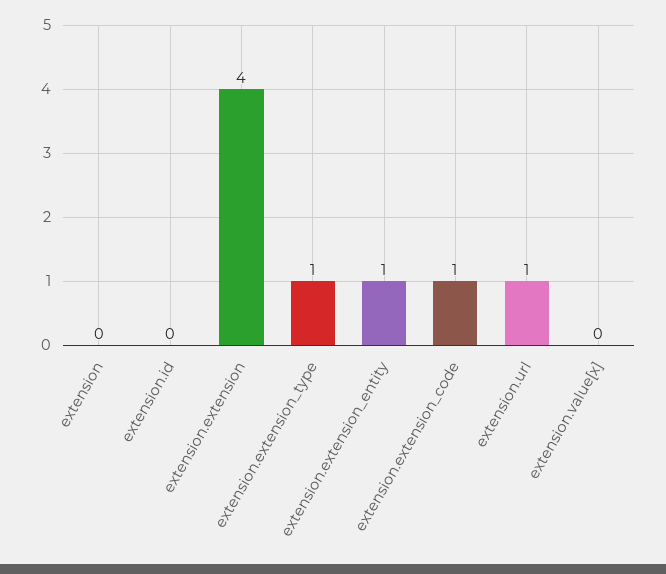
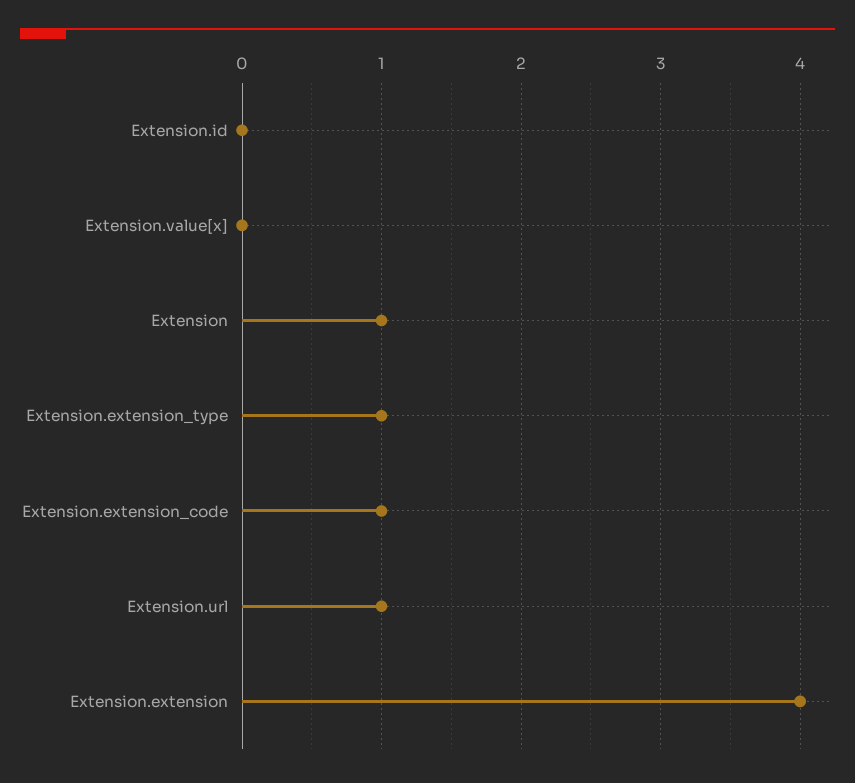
extension: 0 -> 1
extension.extension_entity: 1 -> none

